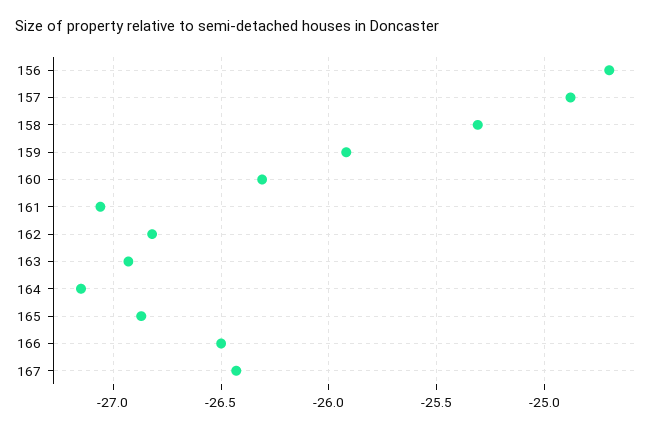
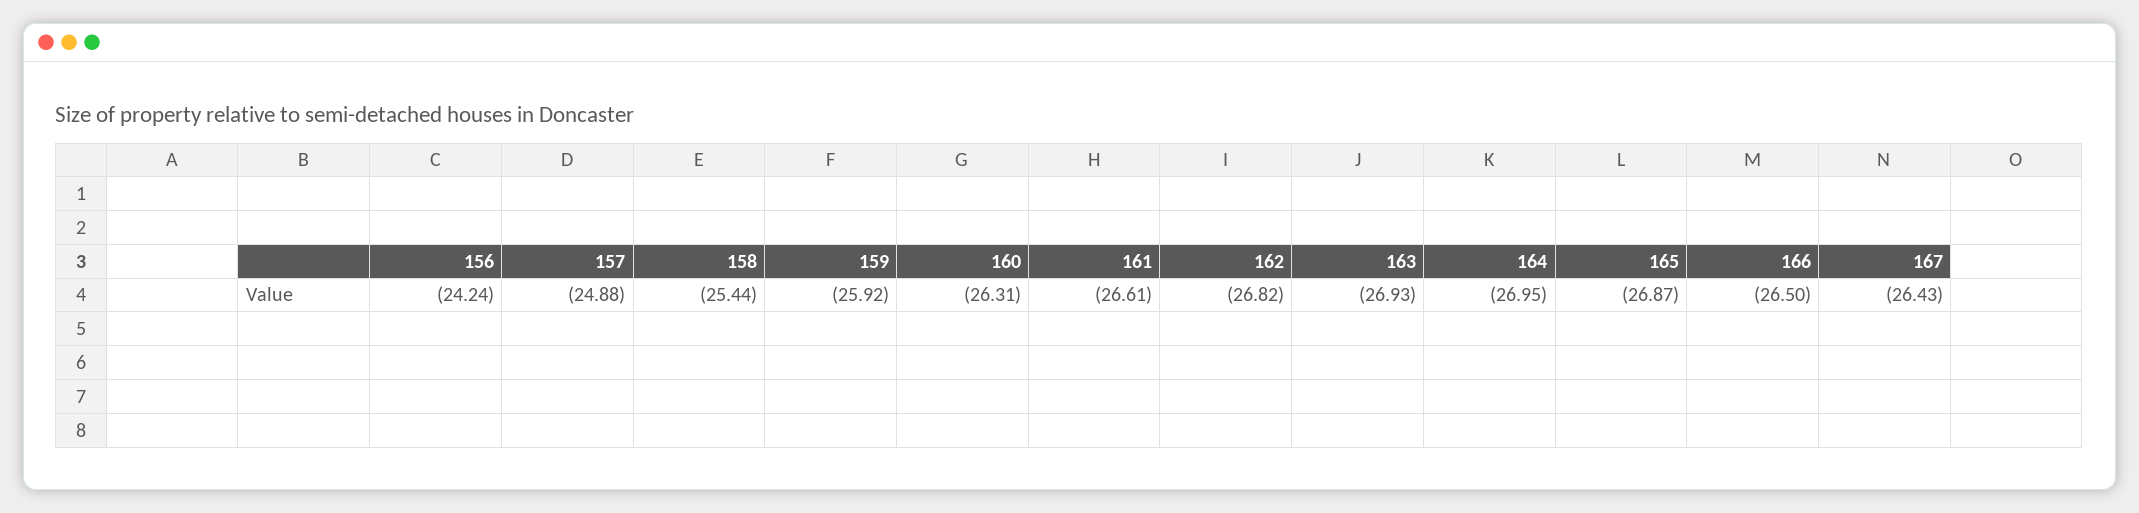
156: -24.7 -> -24.24
158: -25.3 -> -25.44
161: -27.05 -> -26.61
164: -27.15 -> -26.95

